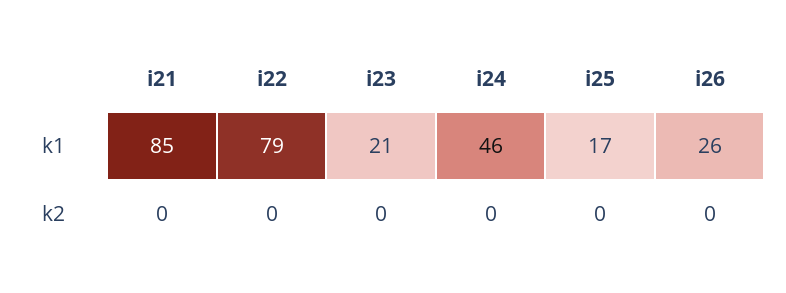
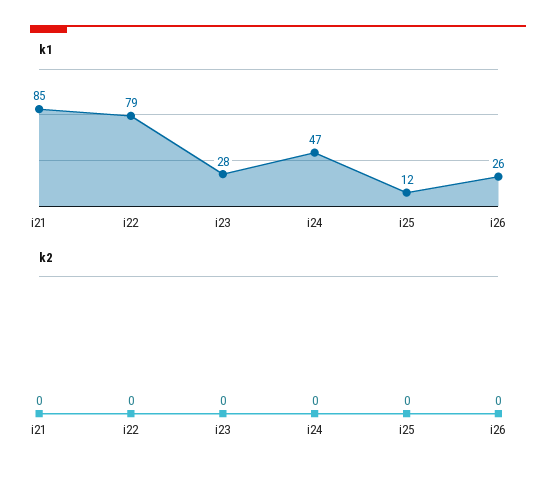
k1, i23: 21 -> 28
k1, i24: 46 -> 47
k1, i25: 17 -> 12

